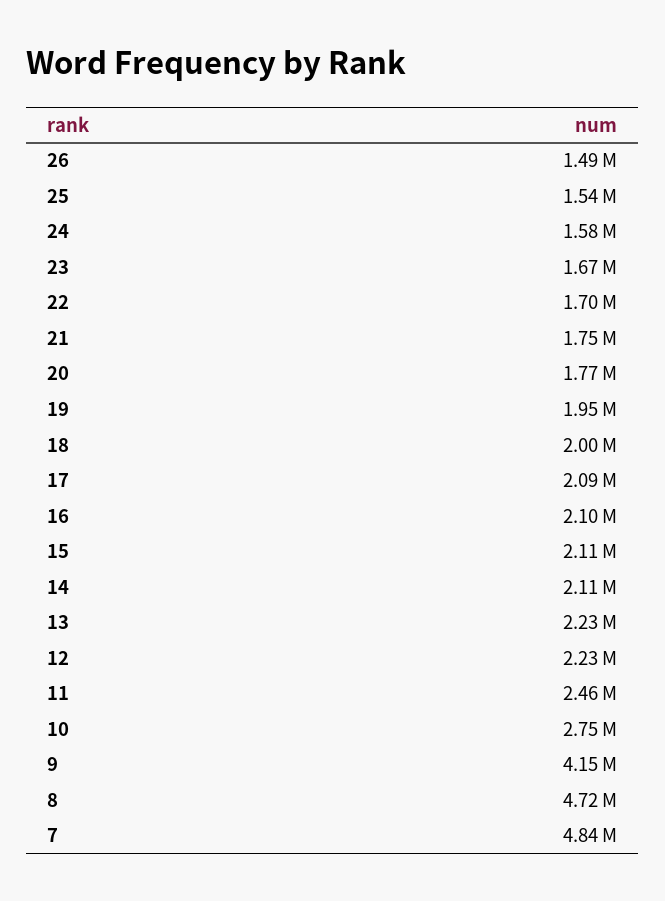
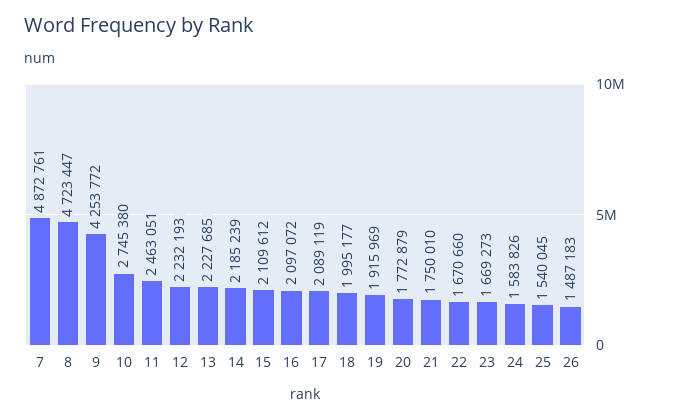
22: 1700000 -> 1670660
19: 1950000 -> 1915969
14: 2110000 -> 2185239
9: 4150000 -> 4253772
7: 4840000 -> 4872761

